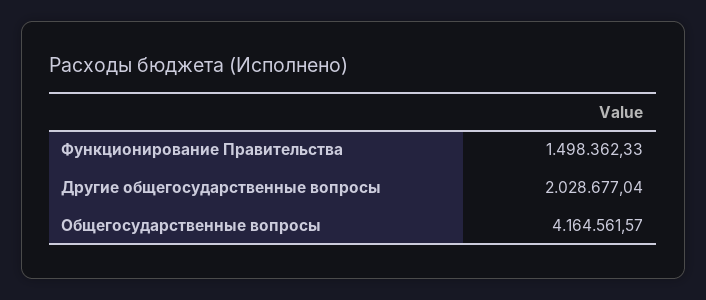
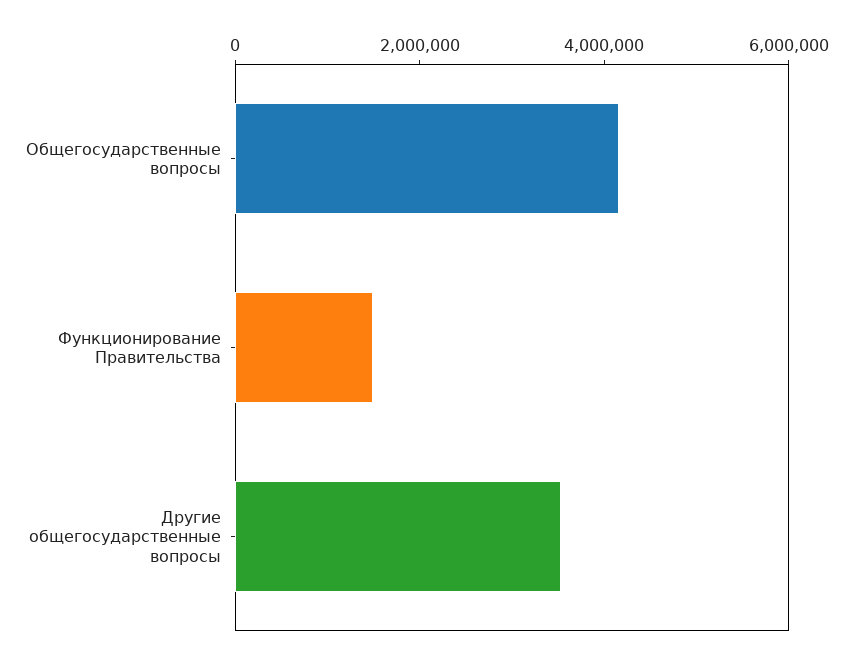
Другие общегосударственные вопросы: 2028677.04 -> 3500000

